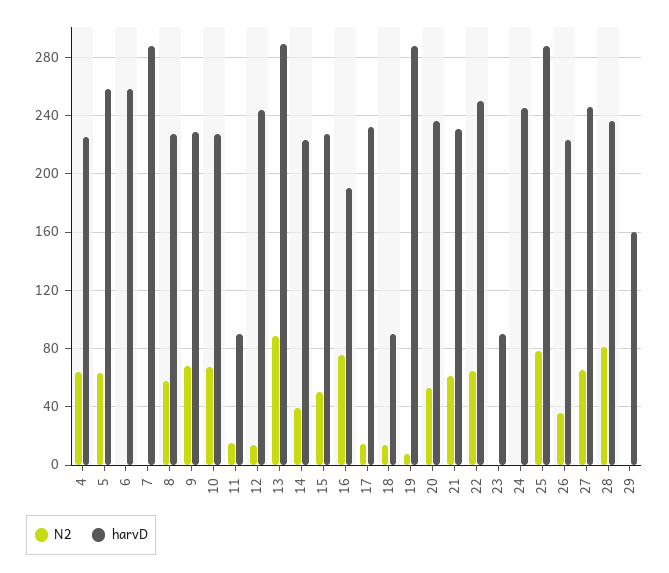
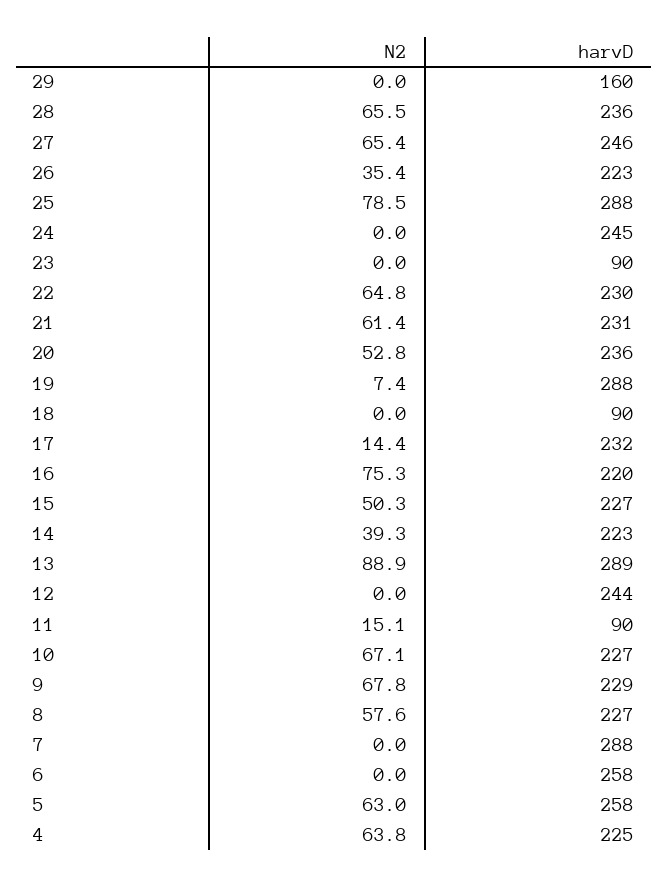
N2, 12: 15 -> 0
harvD, 16: 190 -> 220
N2, 18: 15 -> 0
harvD, 22: 250 -> 230
N2, 28: 80 -> 65.5

